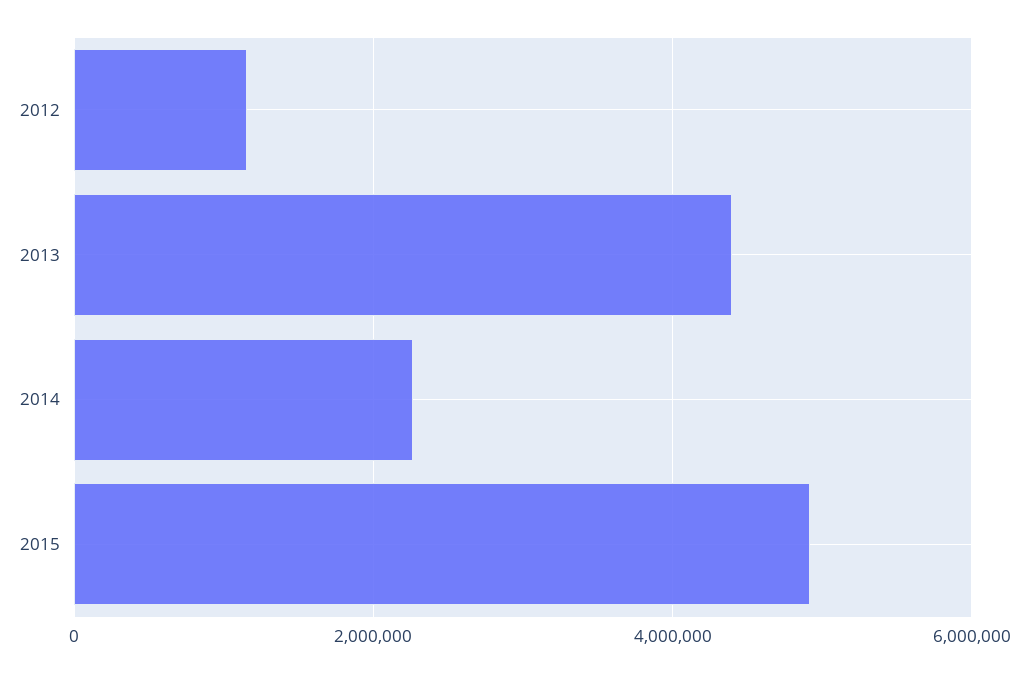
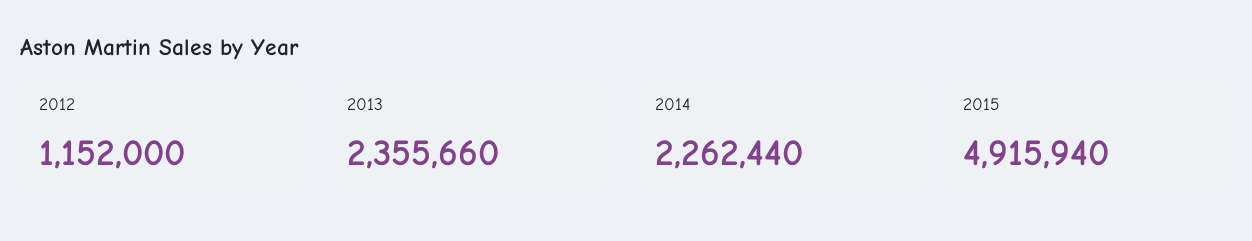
2013: 4400000 -> 2355660

